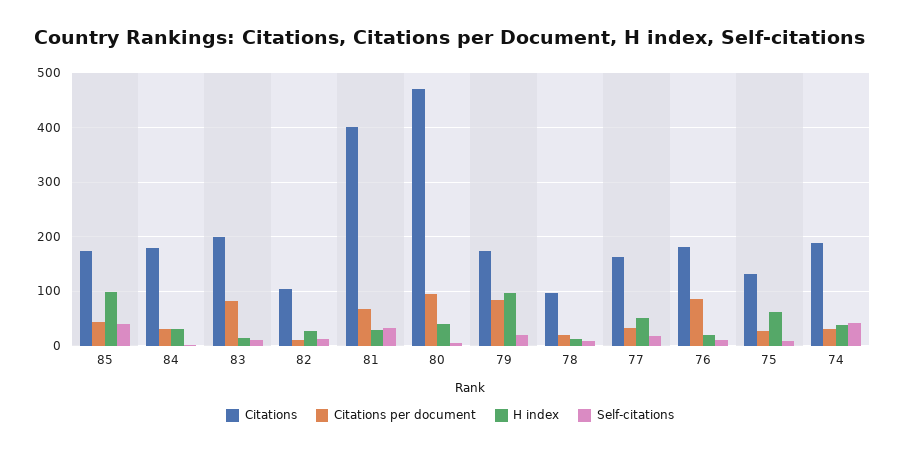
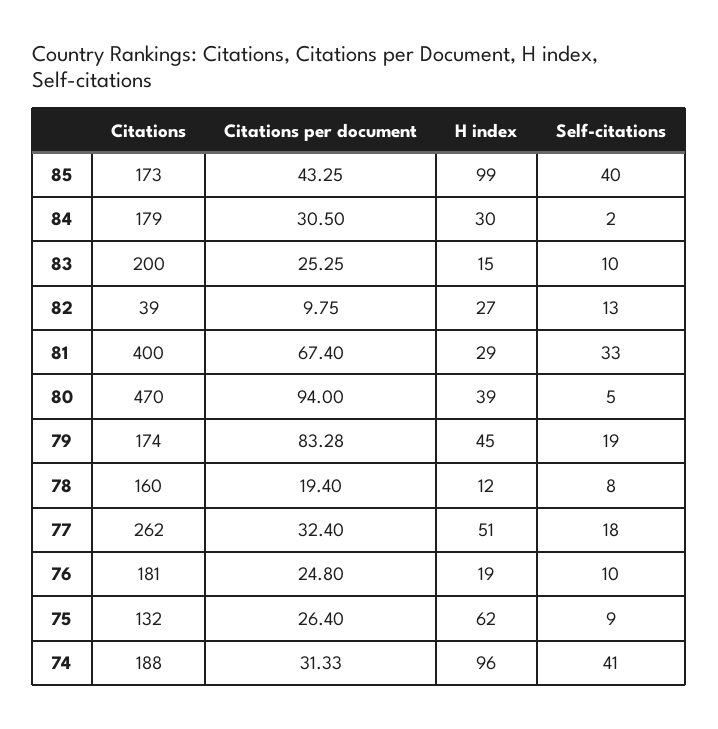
Citations per document, 83: 80 -> 25.25
Citations, 82: 100 -> 39
H index, 79: 100 -> 45
Citations, 78: 100 -> 160
Citations, 77: 160 -> 262
Citations per document, 76: 80 -> 24.8
H index, 74: 40 -> 96

